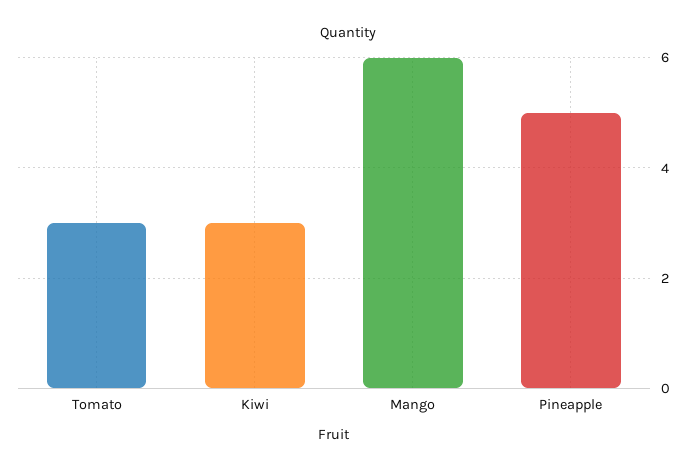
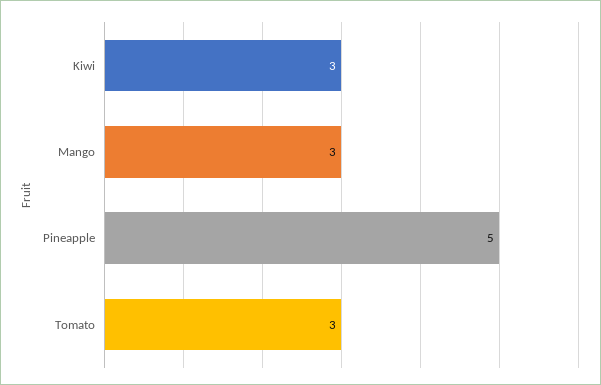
Mango: 6 -> 3

